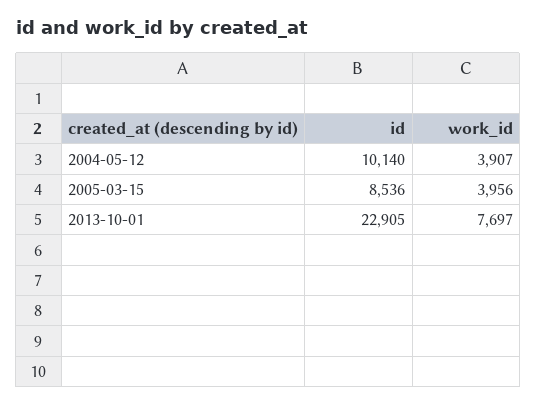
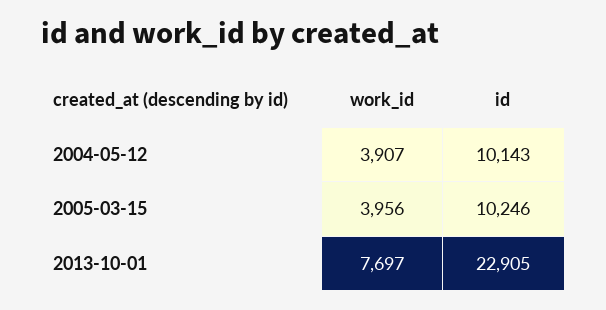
id, 2004-05-12: 10140 -> 10143
id, 2005-03-15: 8536 -> 10246

